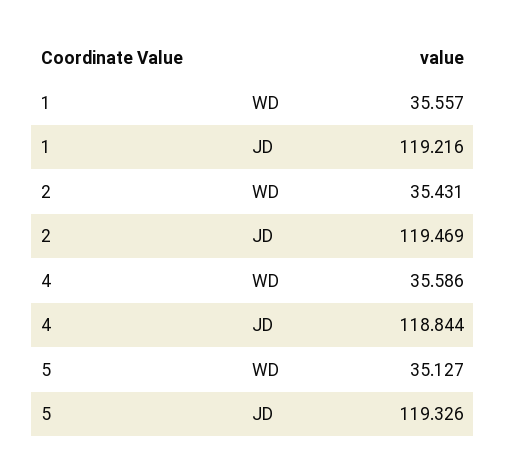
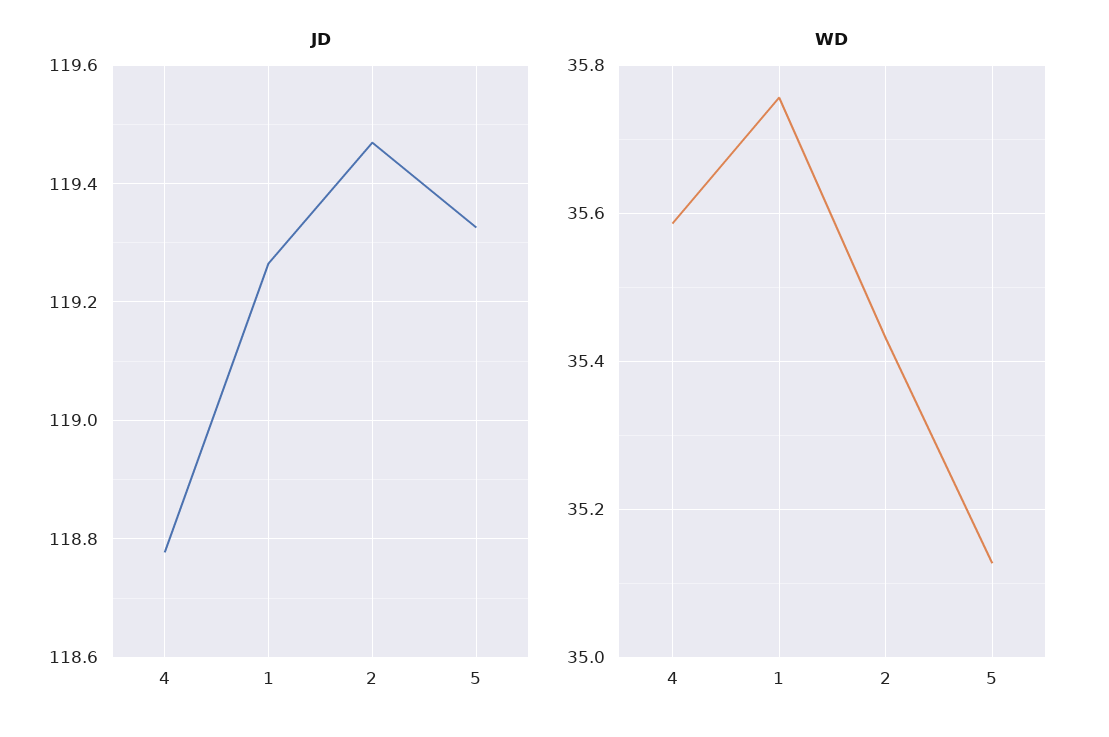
WD, 1: 35.557 -> 35.76
JD, 1: 119.216 -> 119.26
JD, 4: 118.844 -> 118.78

